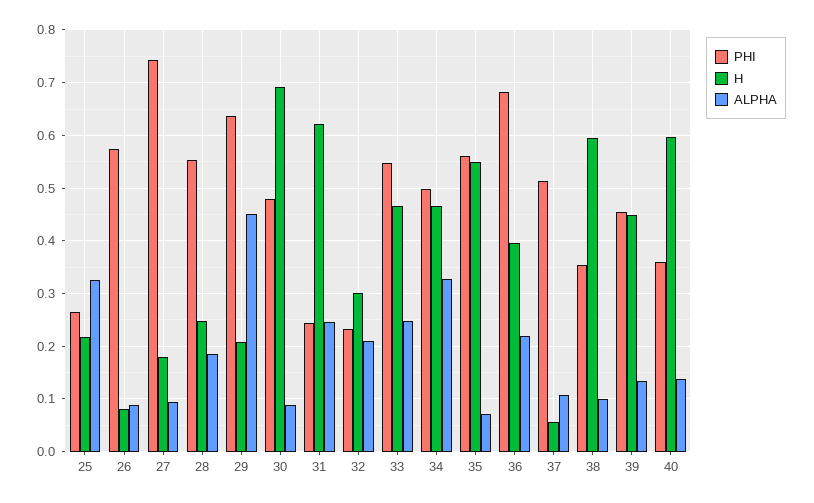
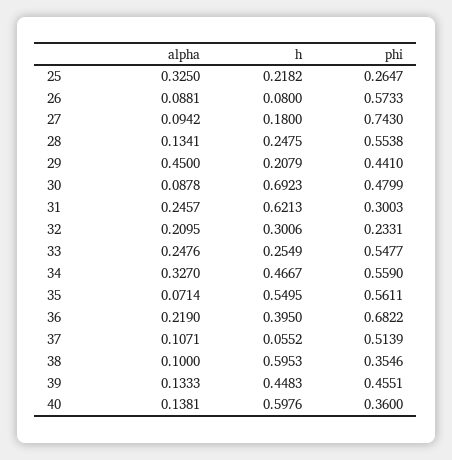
ALPHA, 28: 0.18 -> 0.1341
PHI, 29: 0.64 -> 0.441
PHI, 31: 0.24 -> 0.3003
H, 33: 0.46 -> 0.2549
PHI, 34: 0.5 -> 0.559

